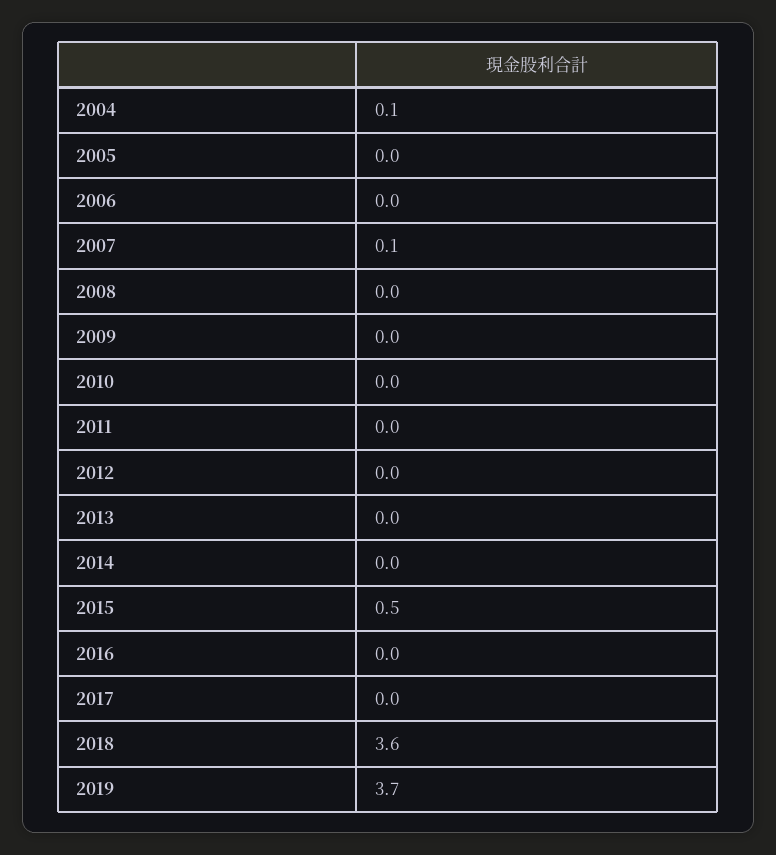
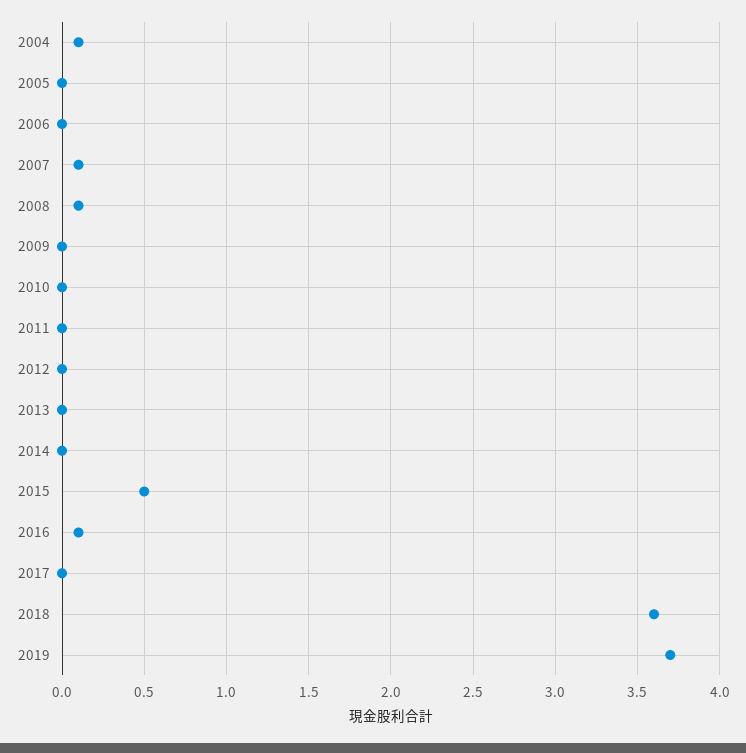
2008: 0 -> 0.1
2016: 0 -> 0.1

